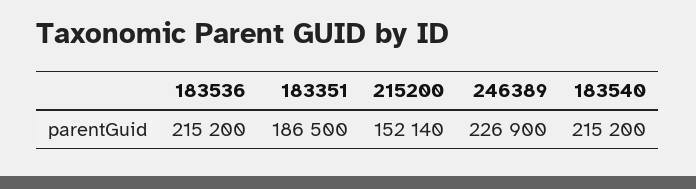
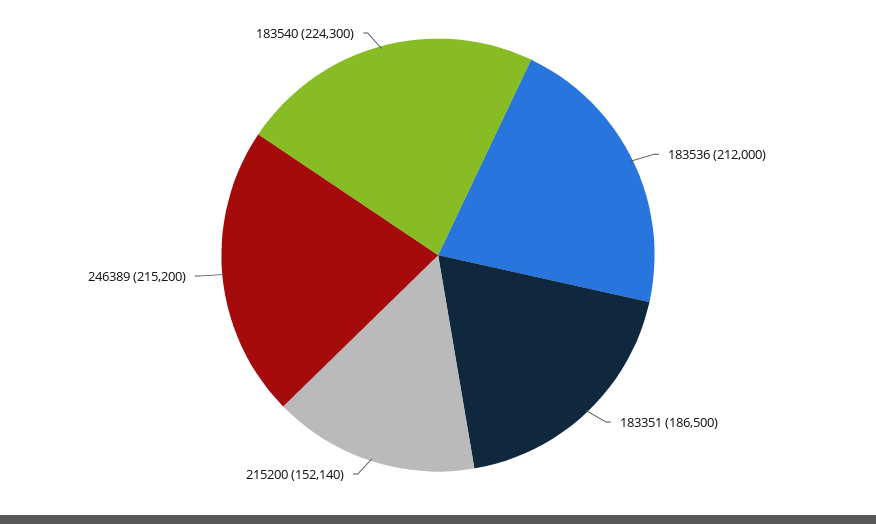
183536: 215200 -> 212000
246389: 226900 -> 215200
183540: 215200 -> 224300

